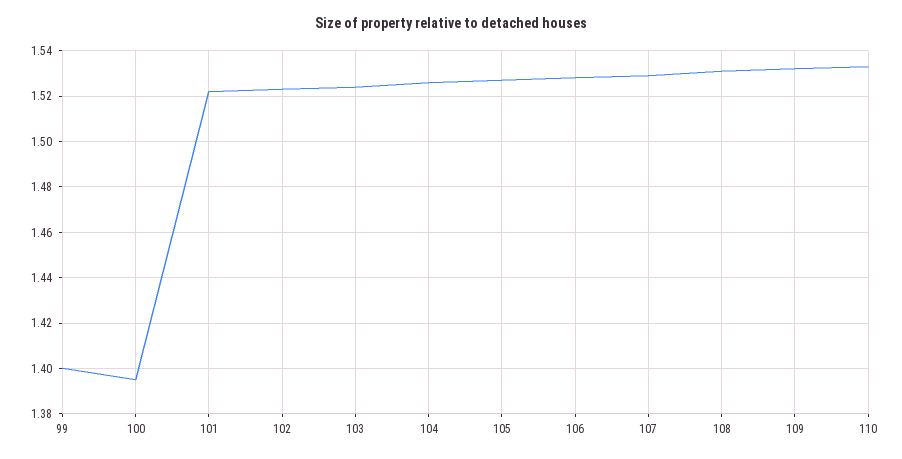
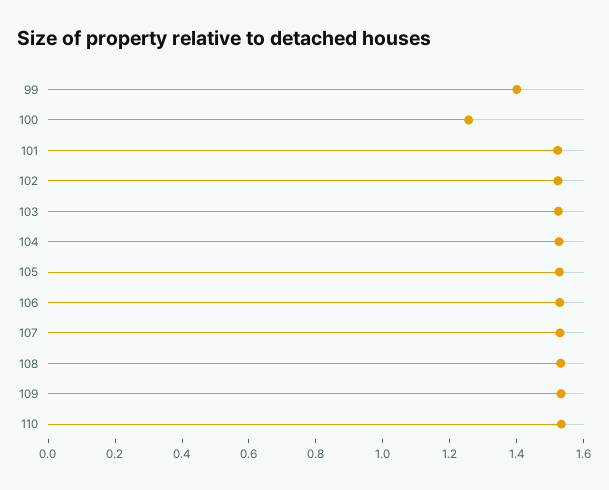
100: 1.395 -> 1.25

